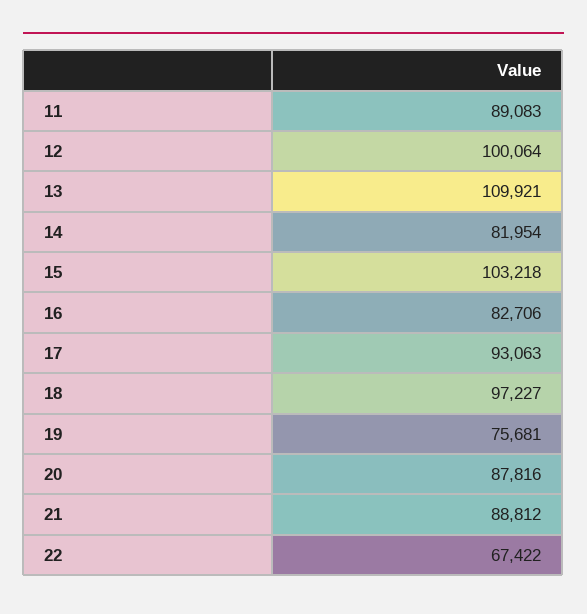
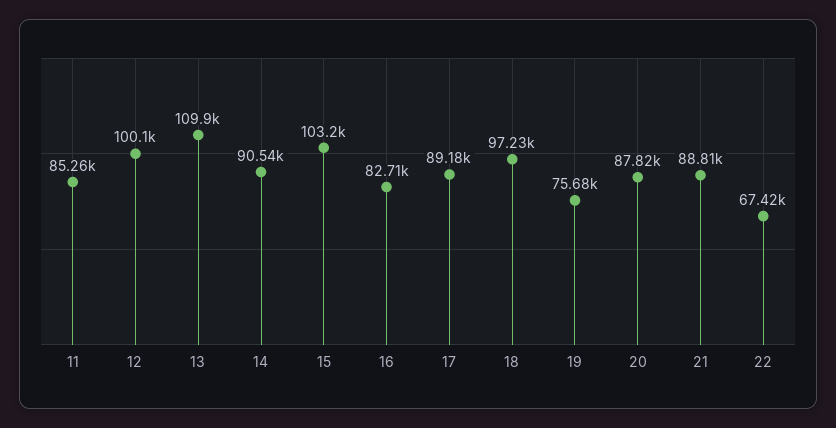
11: 89083 -> 85260
14: 81954 -> 90540
17: 93063 -> 89180

